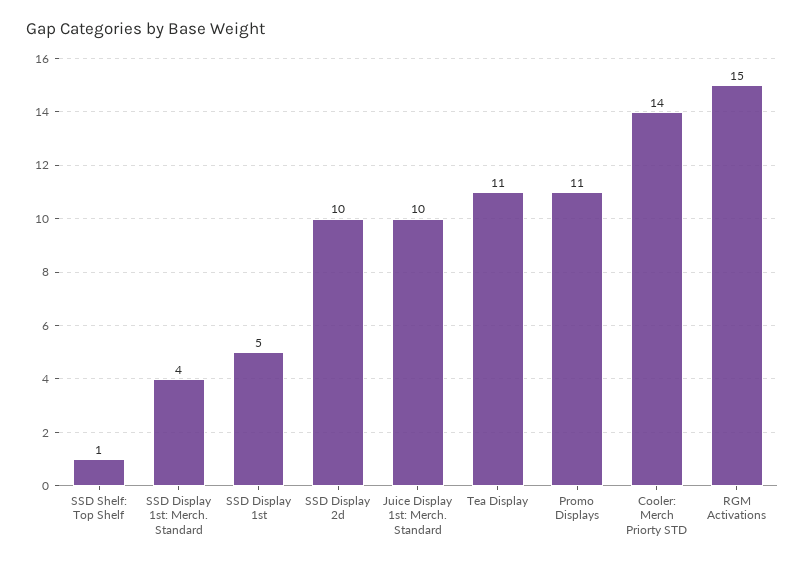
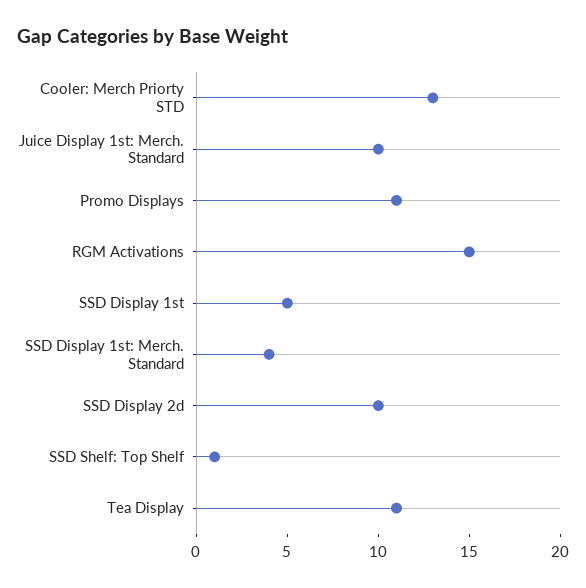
Cooler: Merch Priorty STD: 14 -> 13

